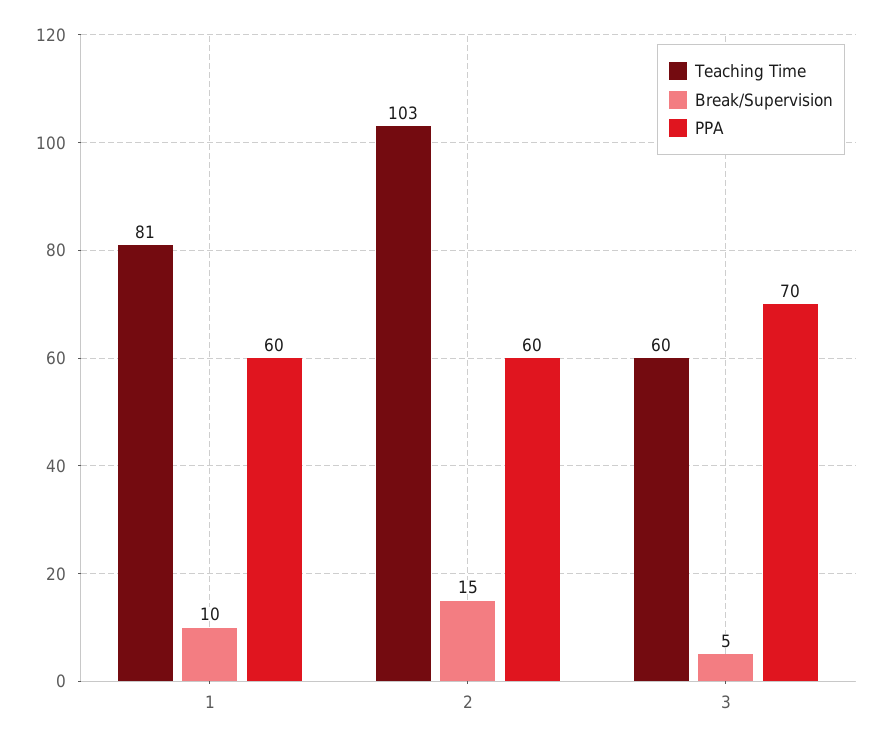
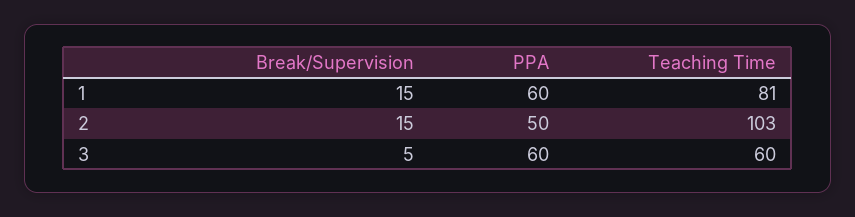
Break/Supervision, 1: 10 -> 15
PPA, 2: 60 -> 50
PPA, 3: 70 -> 60

